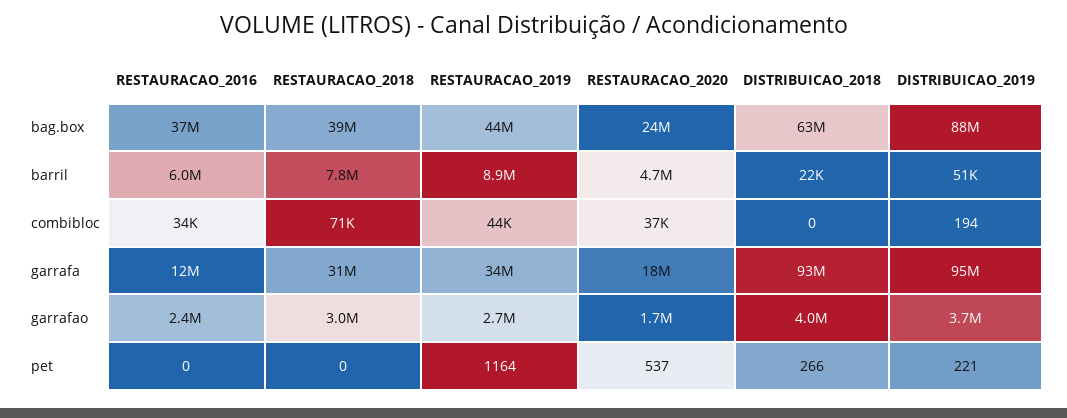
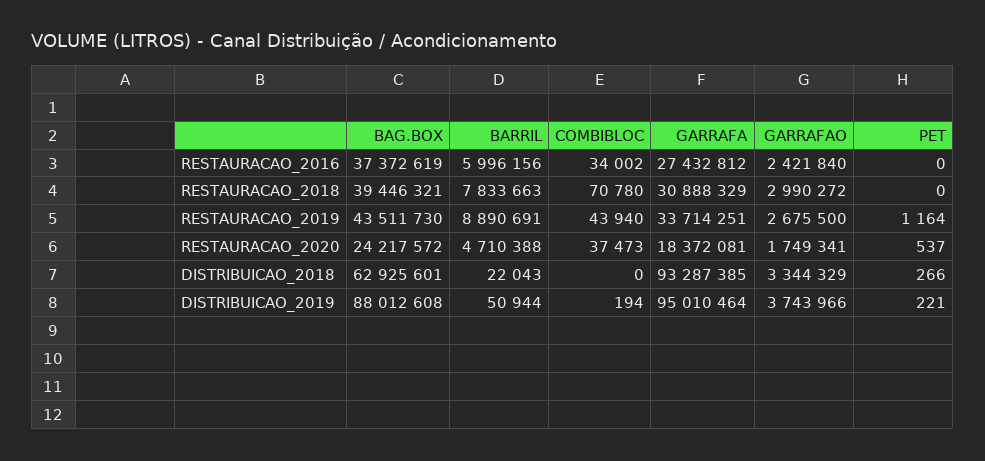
RESTAURACAO_2016, garrafa: 12000000 -> 27432812
DISTRIBUICAO_2018, garrafao: 4000000 -> 3344329

